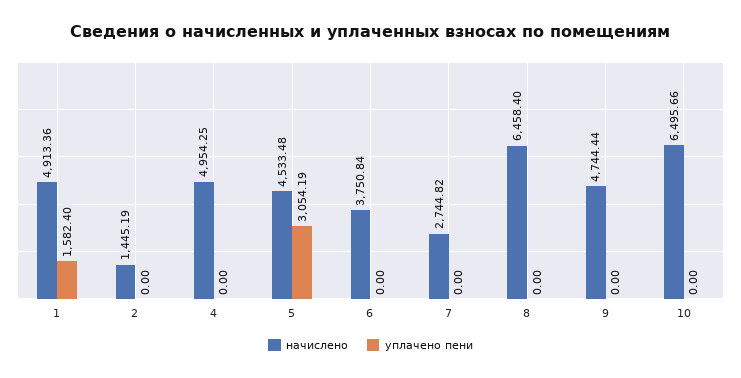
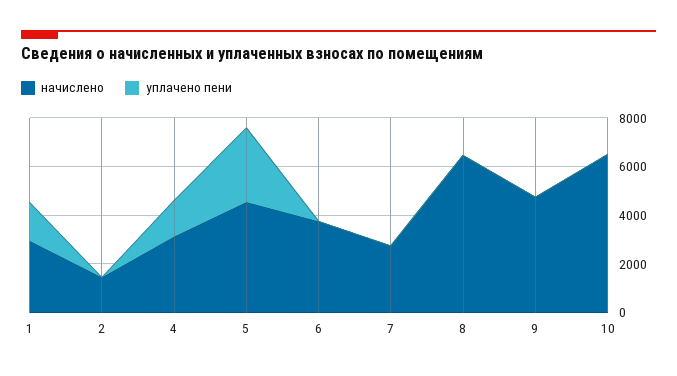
начислено, 1: 4913.36 -> 3000
начислено, 4: 4954.25 -> 3000
уплачено пени, 4: 0 -> 1500

